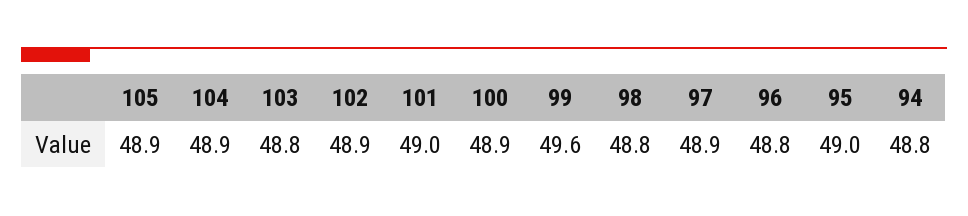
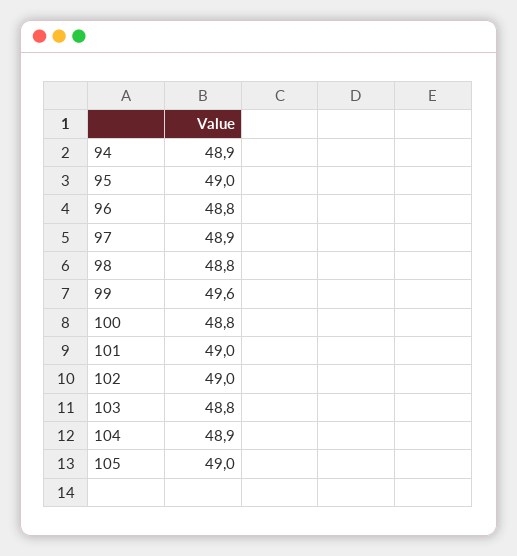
105: 48.9 -> 49
102: 48.9 -> 49
100: 48.9 -> 48.8
94: 48.8 -> 48.9

